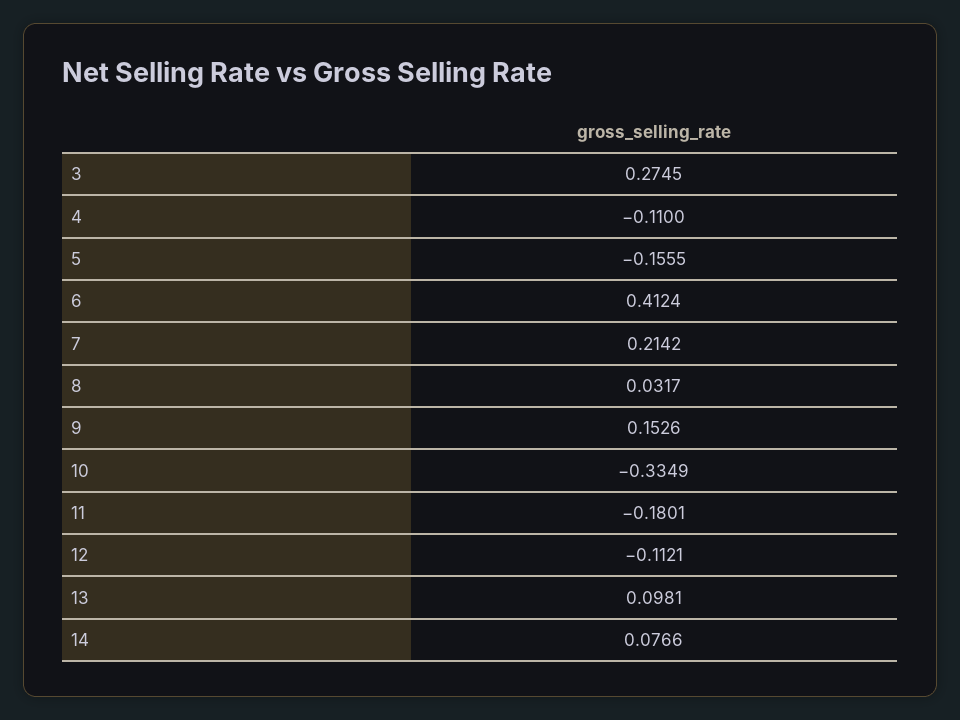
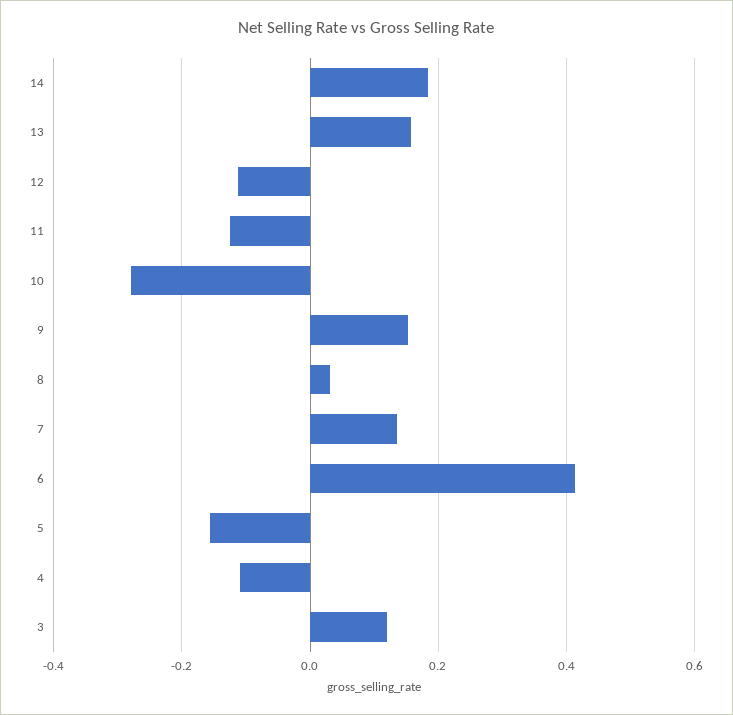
3: 0.2745 -> 0.12
7: 0.2142 -> 0.14
10: -0.3349 -> -0.28
11: -0.1801 -> -0.12
13: 0.0981 -> 0.16
14: 0.0766 -> 0.18

